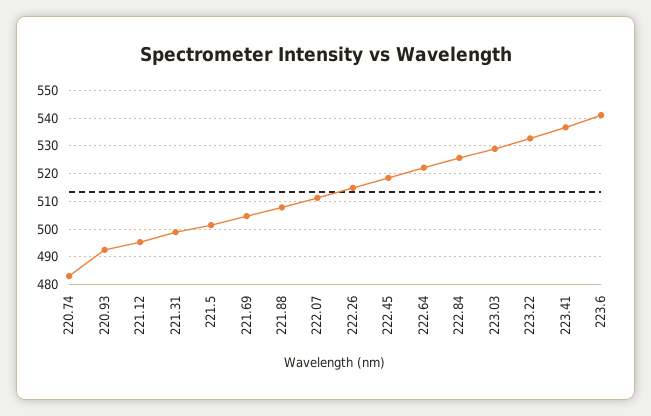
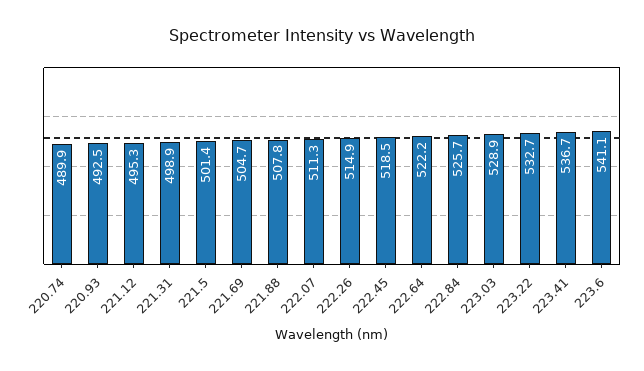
220.74: 482.5 -> 489.9

